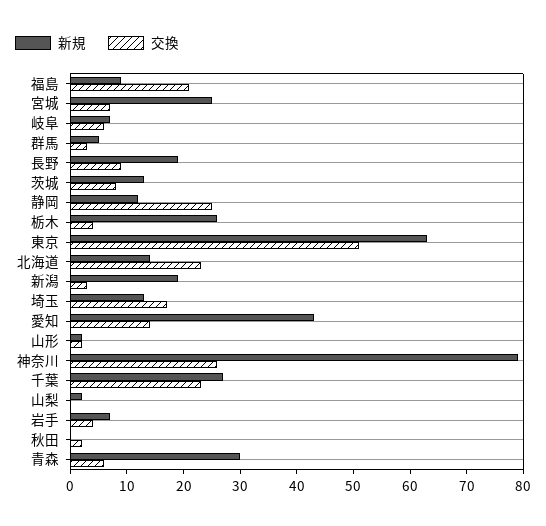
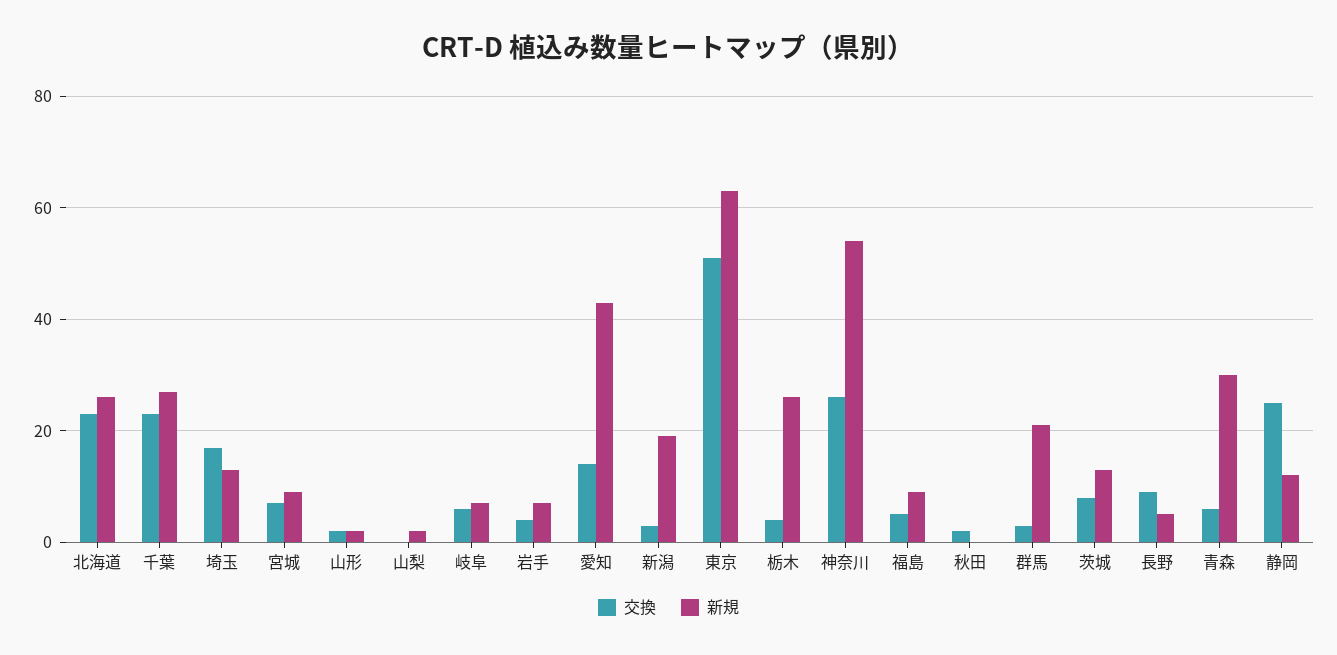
交換, 福島: 20 -> 5
新規, 宮城: 25 -> 10
新規, 群馬: 5 -> 20
新規, 長野: 20 -> 5
新規, 北海道: 15 -> 25
新規, 神奈川: 80 -> 55

